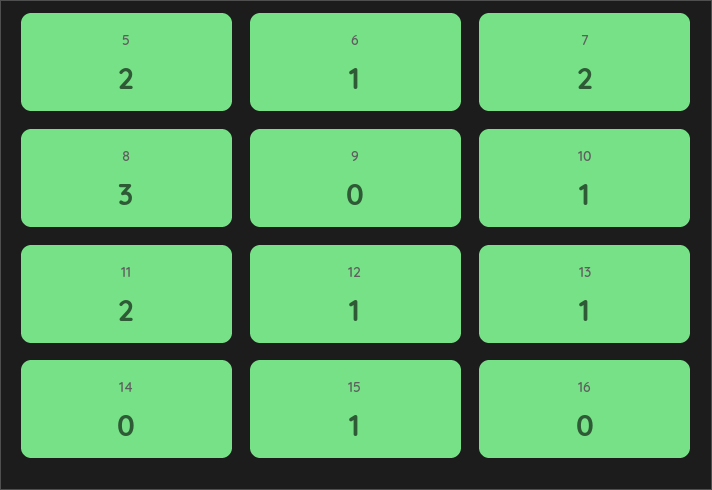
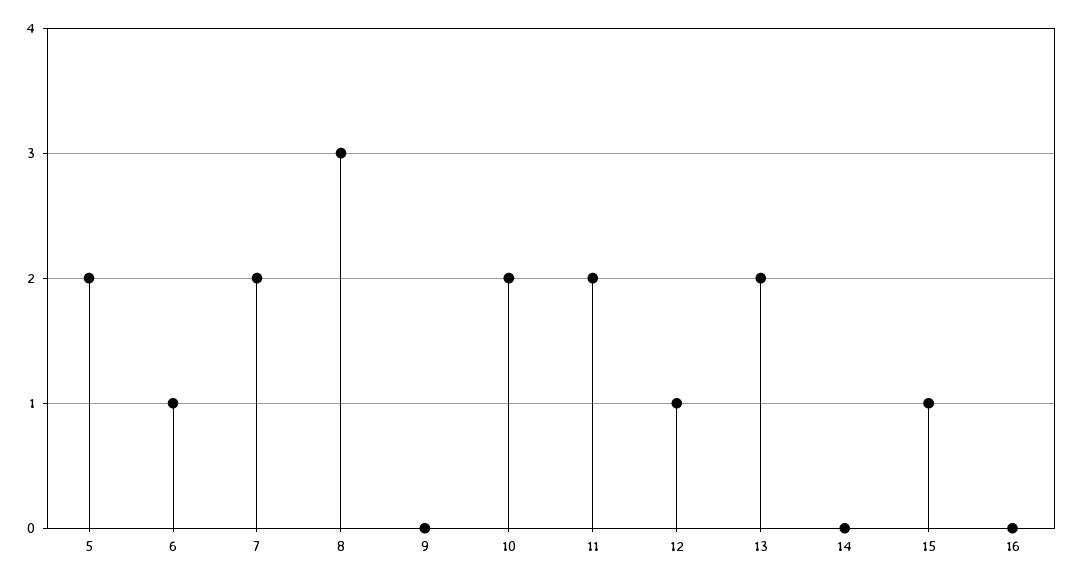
10: 1 -> 2
13: 1 -> 2

